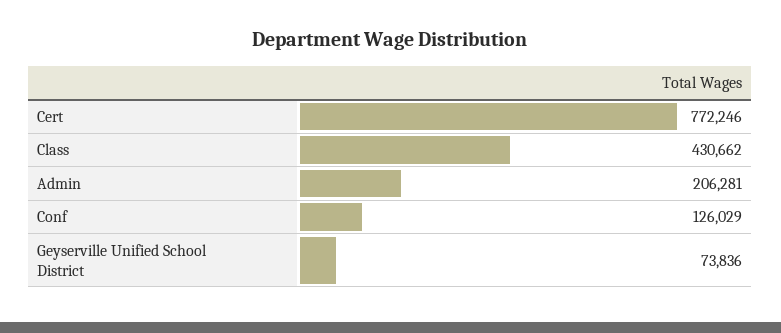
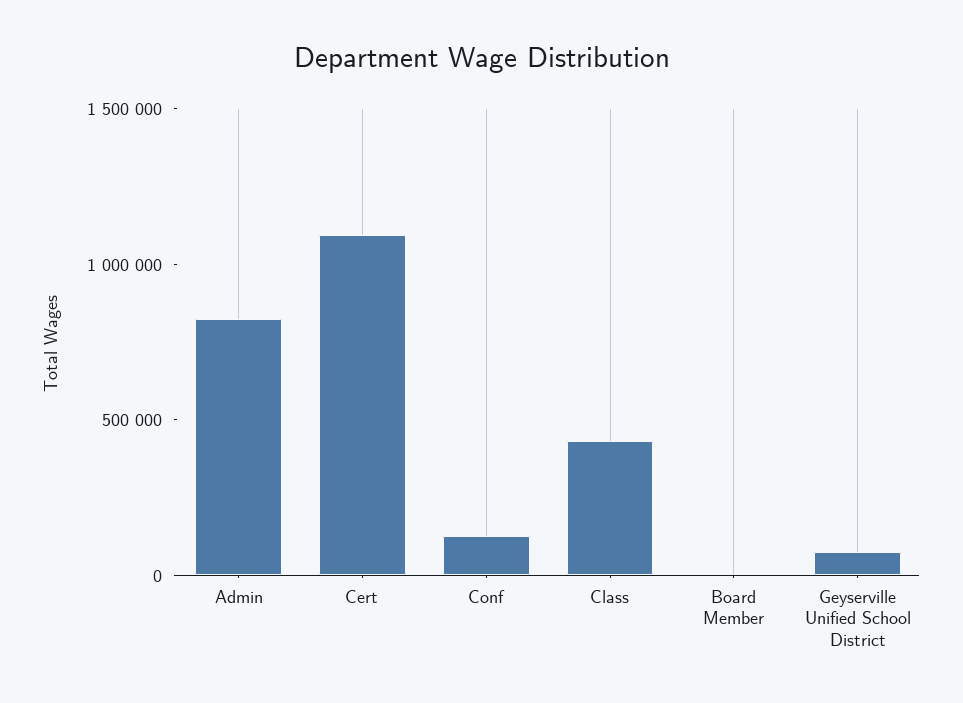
Cert: 772246 -> 1100000
Admin: 206281 -> 800000
Board Member: none -> 0

